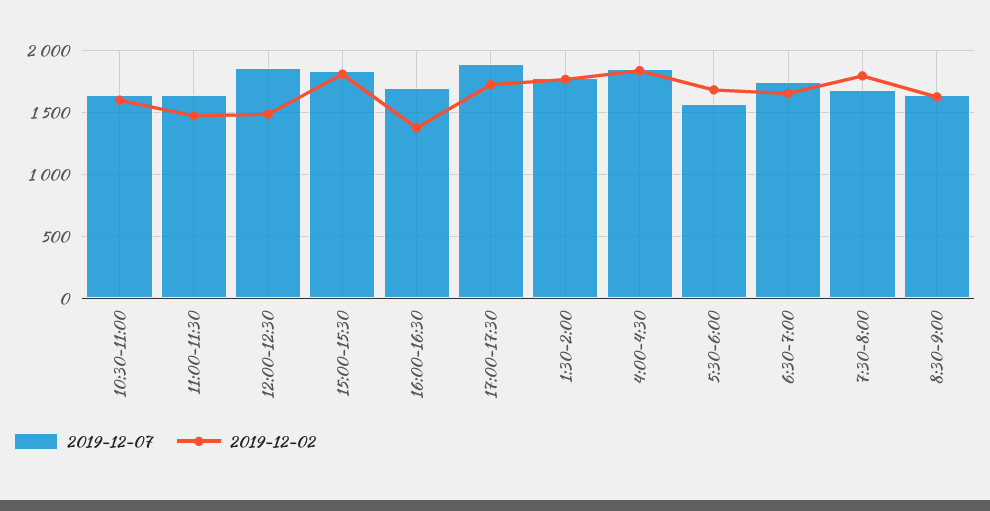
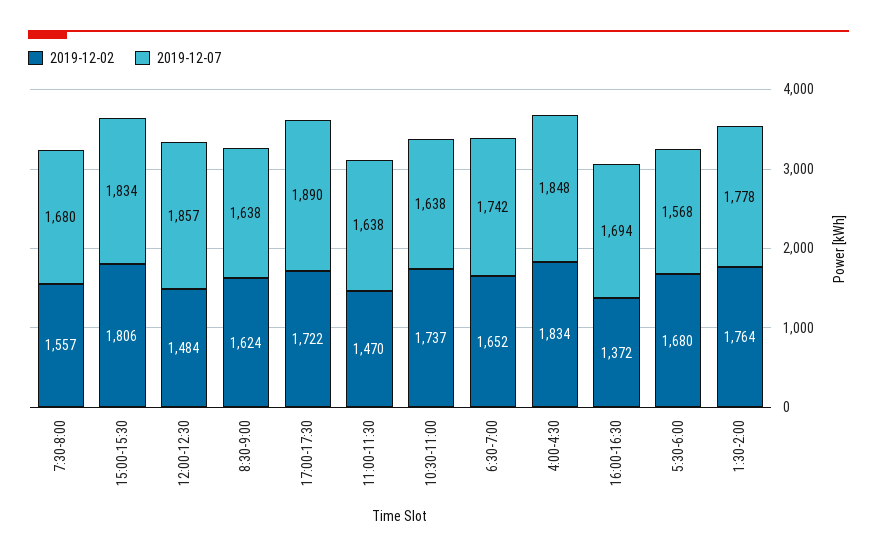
2019-12-02, 10:30-11:00: 1600 -> 1737
2019-12-02, 7:30-8:00: 1800 -> 1557

